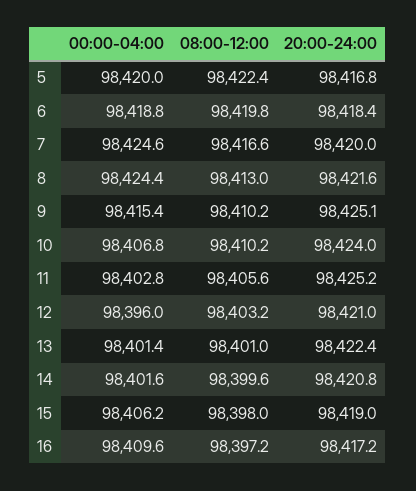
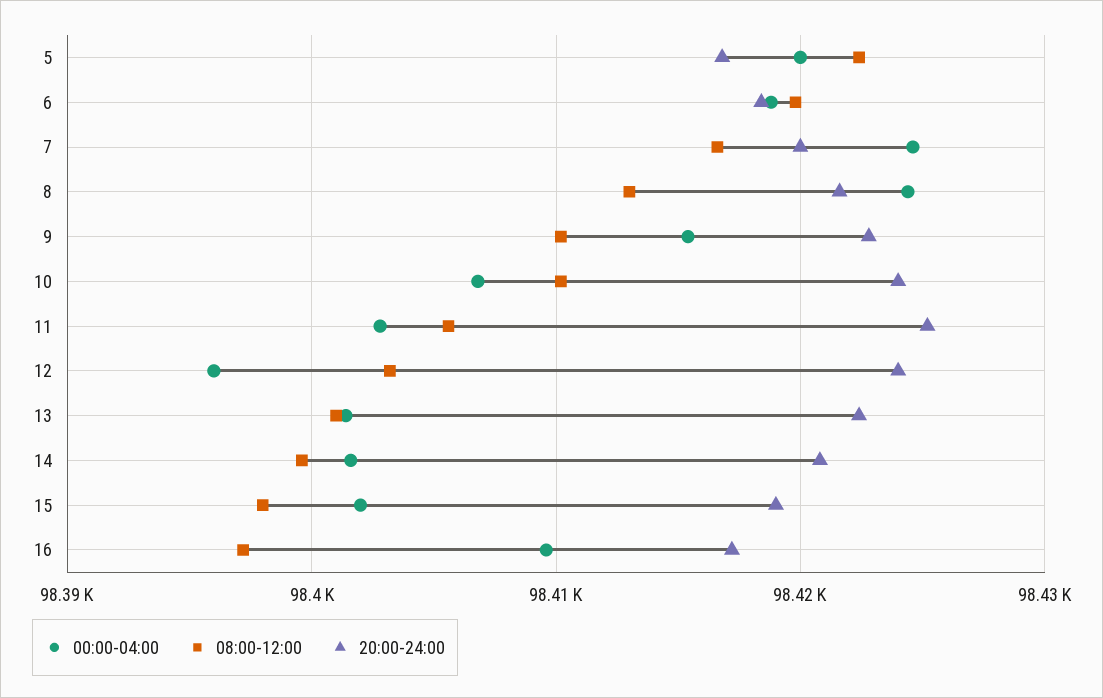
20:00-24:00, 9: 98425.1 -> 98423
20:00-24:00, 12: 98421 -> 98424
00:00-04:00, 15: 98406.2 -> 98402

